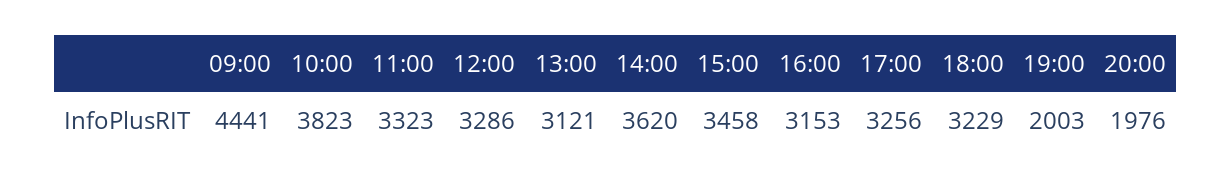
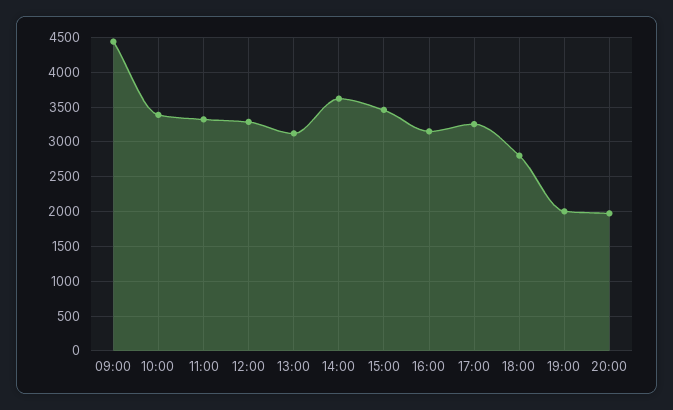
10:00: 3823 -> 3400
18:00: 3229 -> 2800

